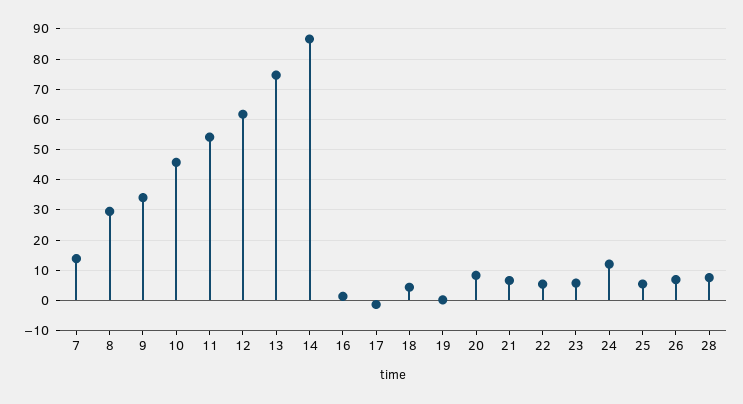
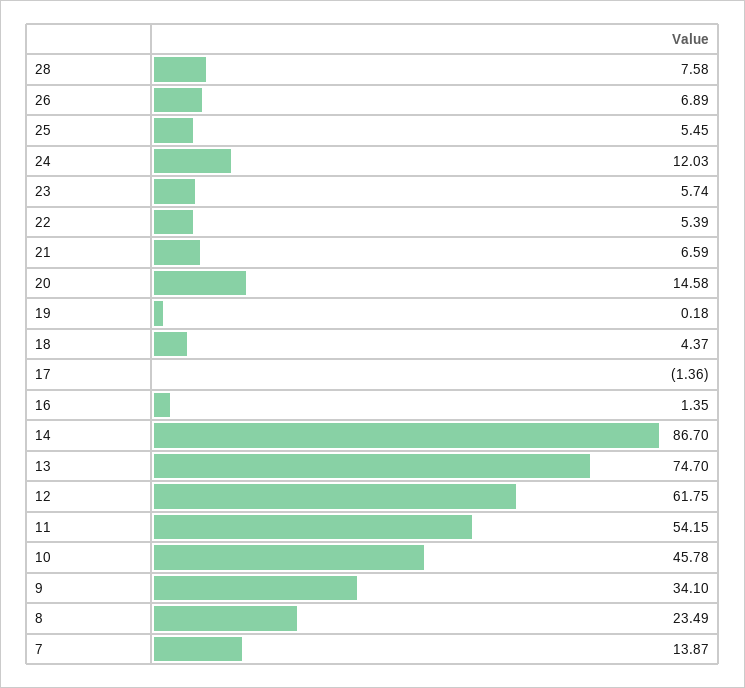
8: 30 -> 23.49
20: 8 -> 14.58

